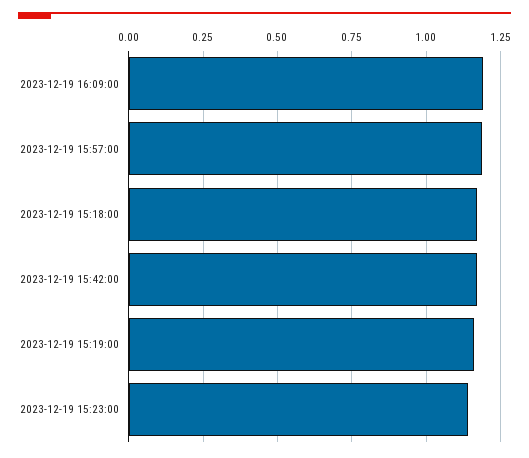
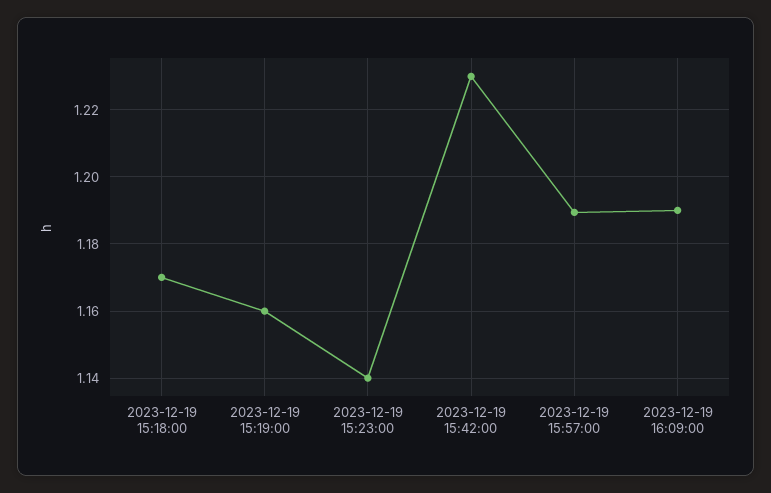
2023-12-19 15:42:00: 1.175 -> 1.23

